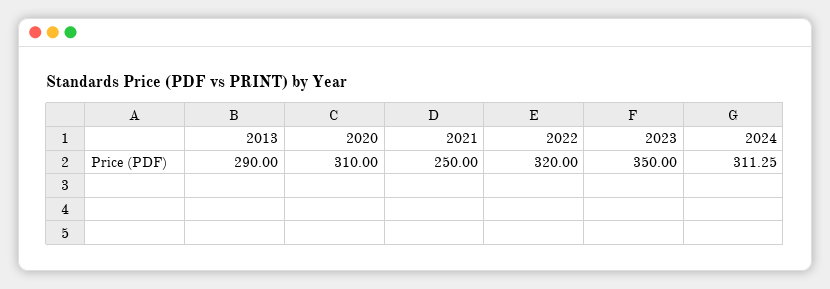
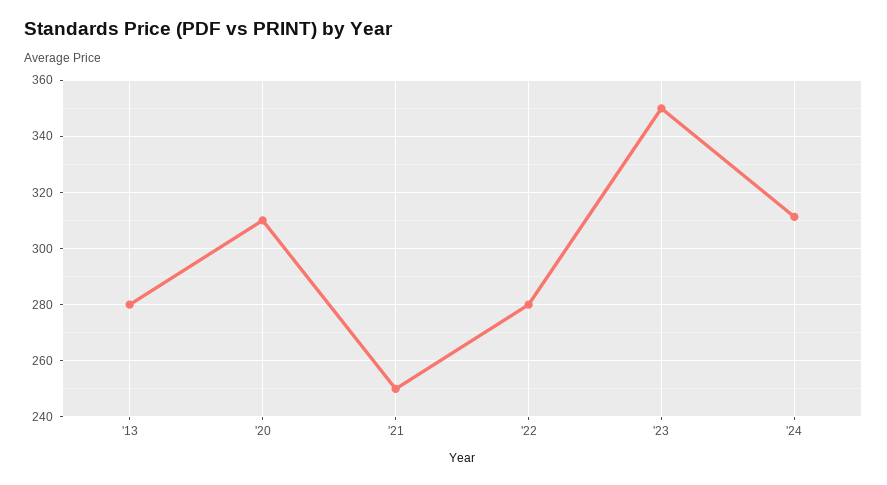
2013: 290 -> 280
2022: 320 -> 280

